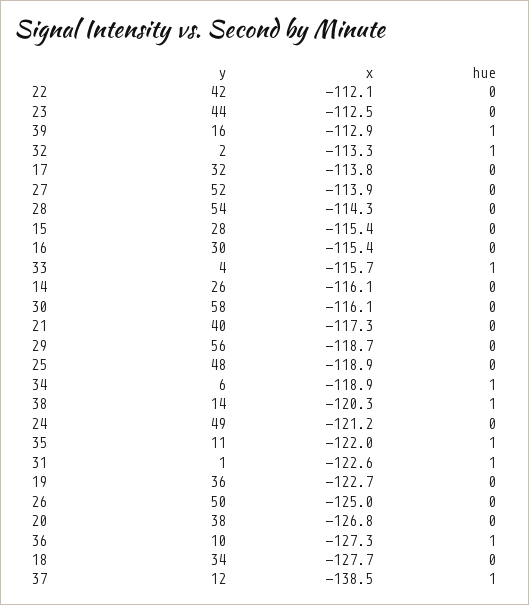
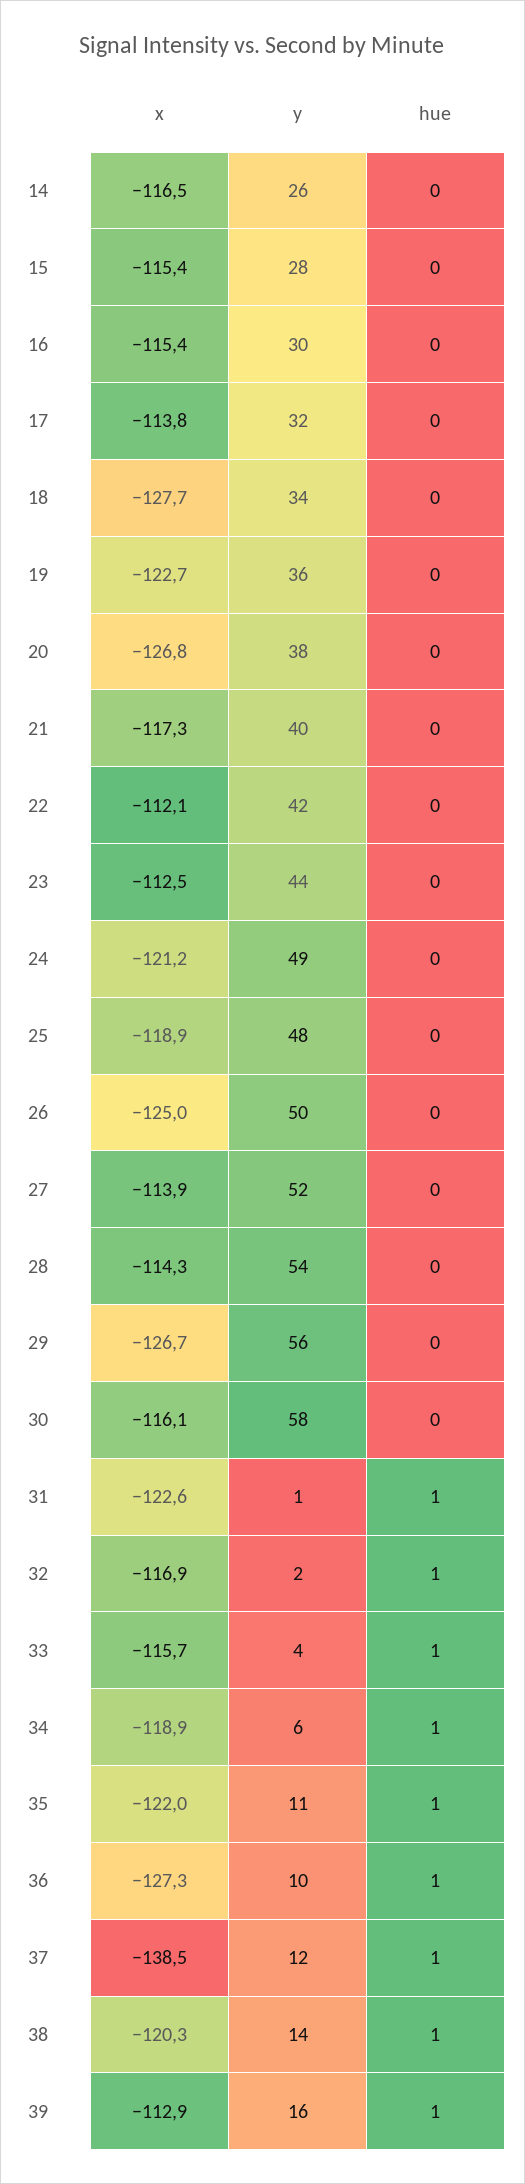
x, 32: -113.3 -> -116.9
x, 14: -116.1 -> -116.5
x, 29: -118.7 -> -126.7

